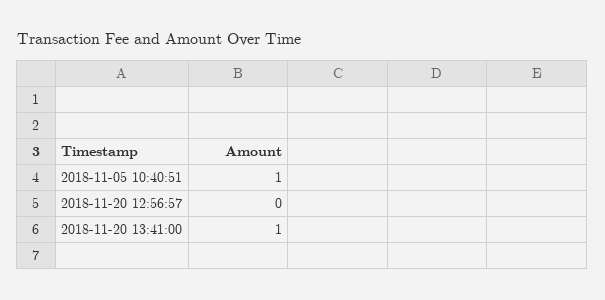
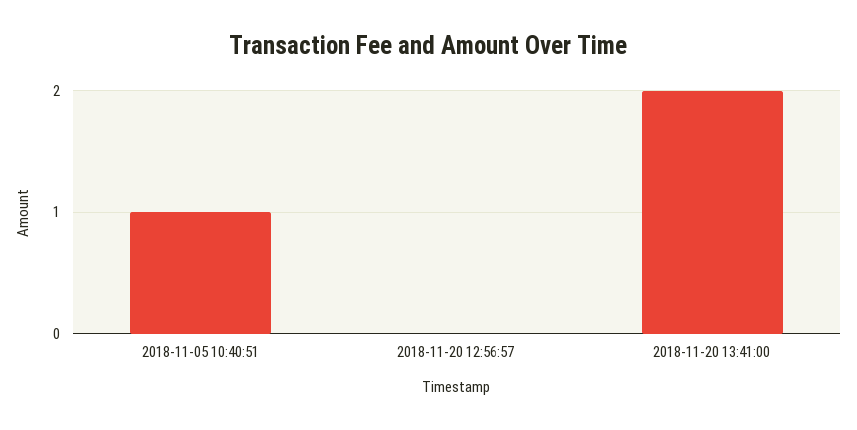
2018-11-20 13:41:00: 1 -> 2

